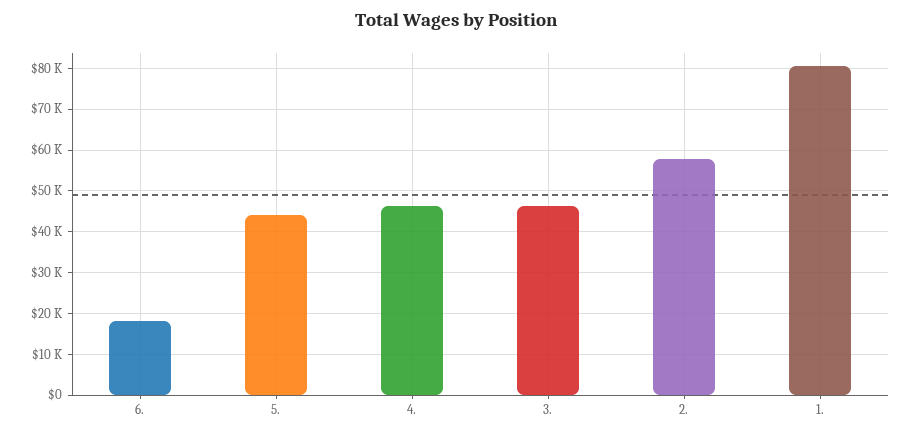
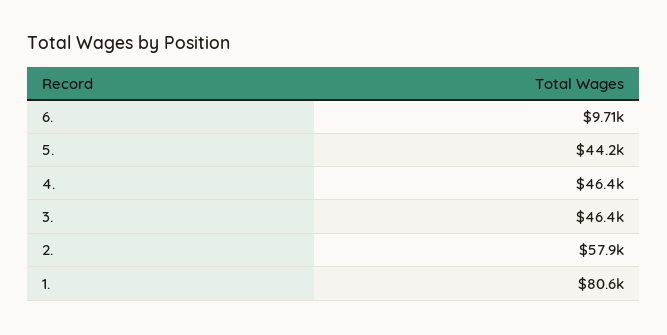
6.: 18000 -> 9710

